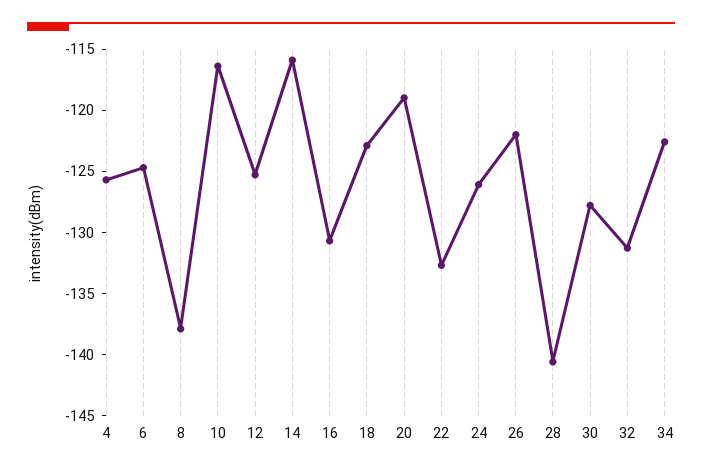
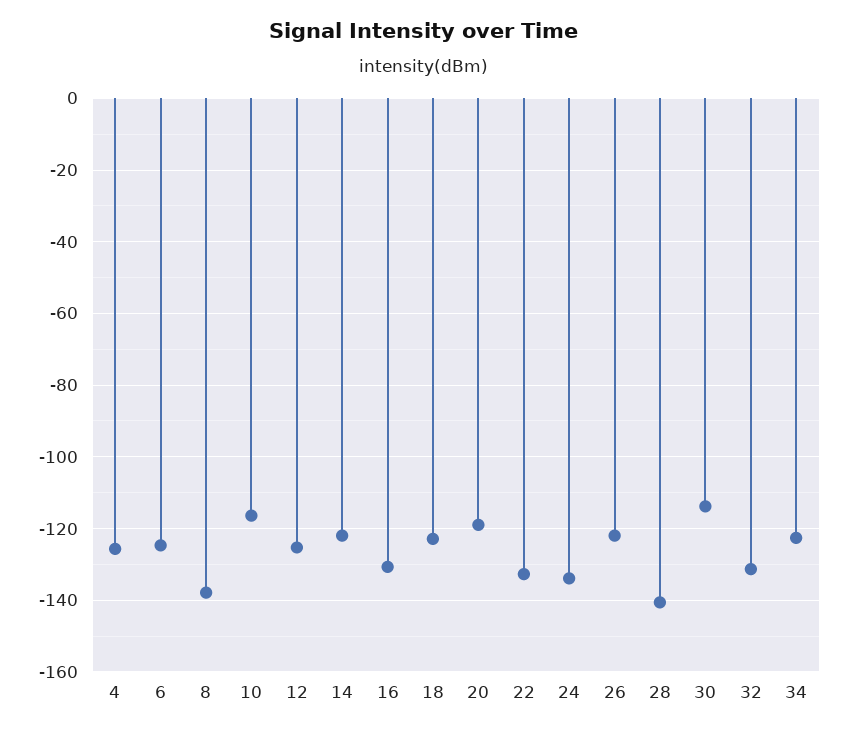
14: -116 -> -122
24: -126 -> -134
30: -128 -> -114

